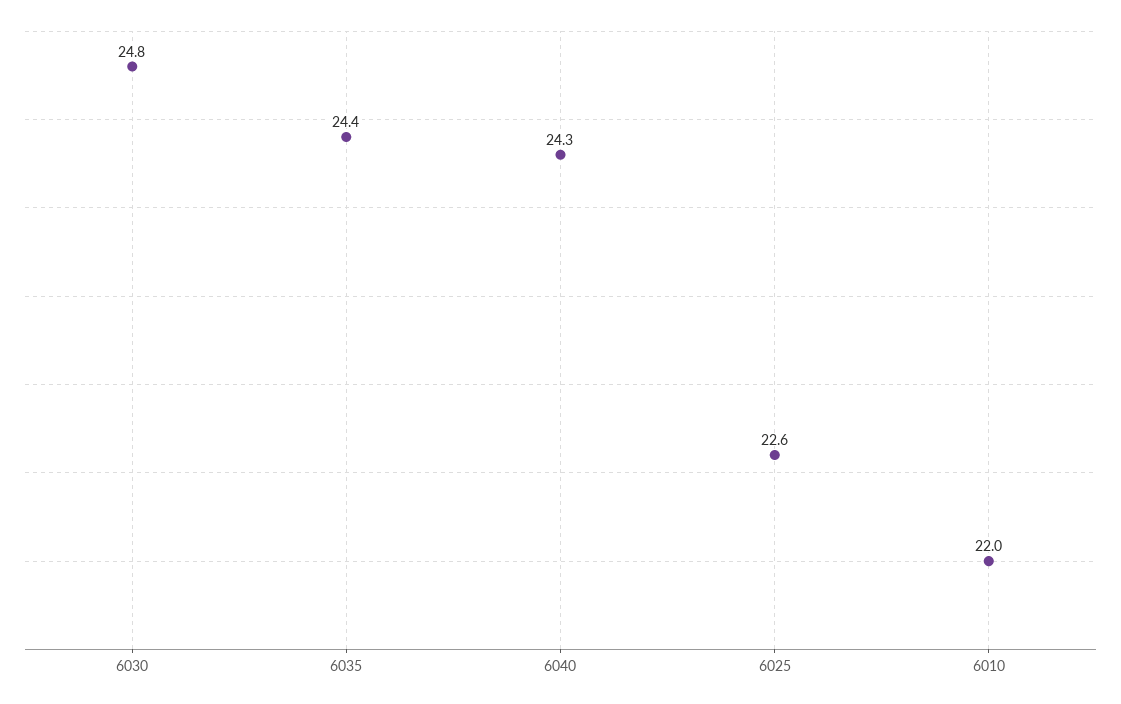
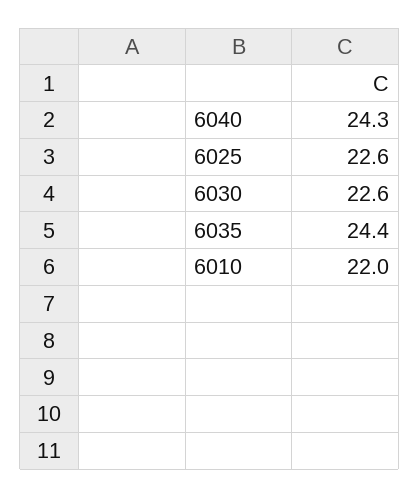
6030: 24.8 -> 22.6

